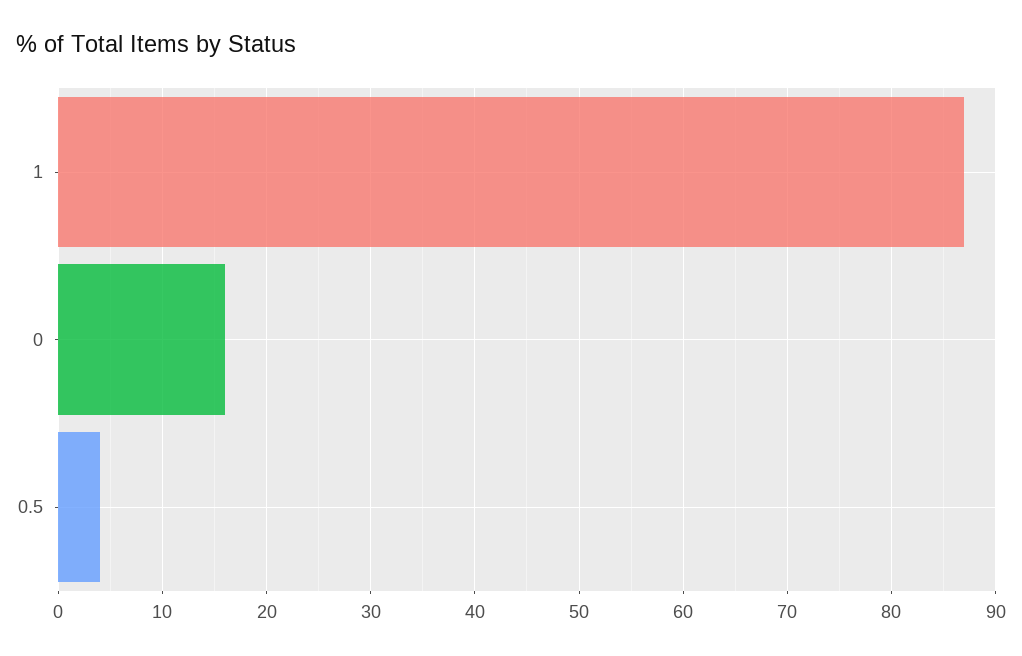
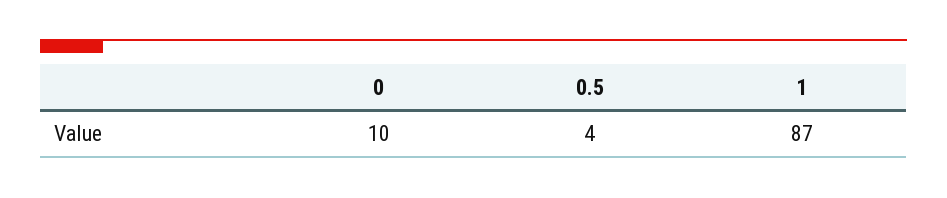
0: 16 -> 10

